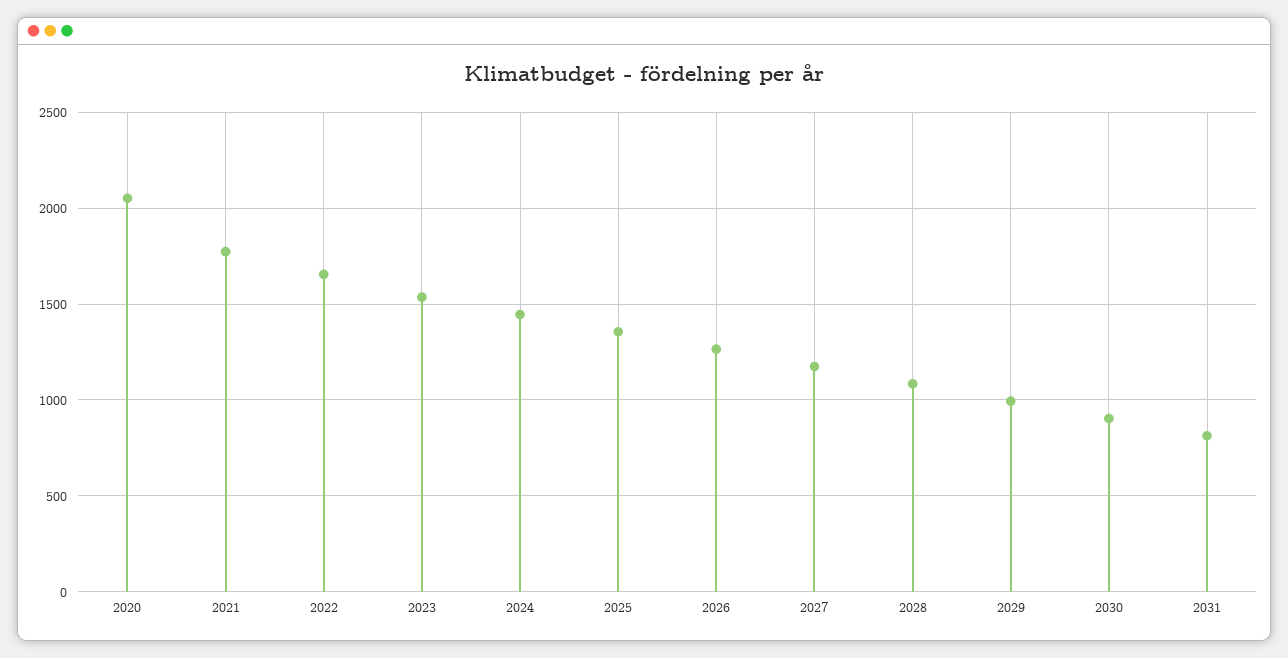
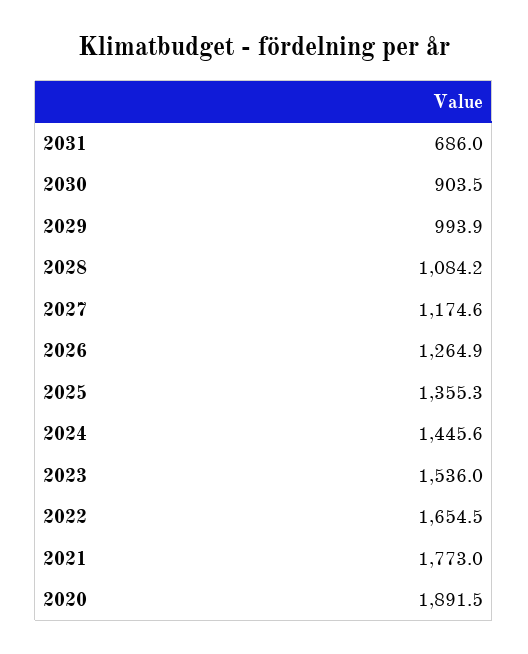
2020: 2050 -> 1891.5
2031: 800 -> 686

